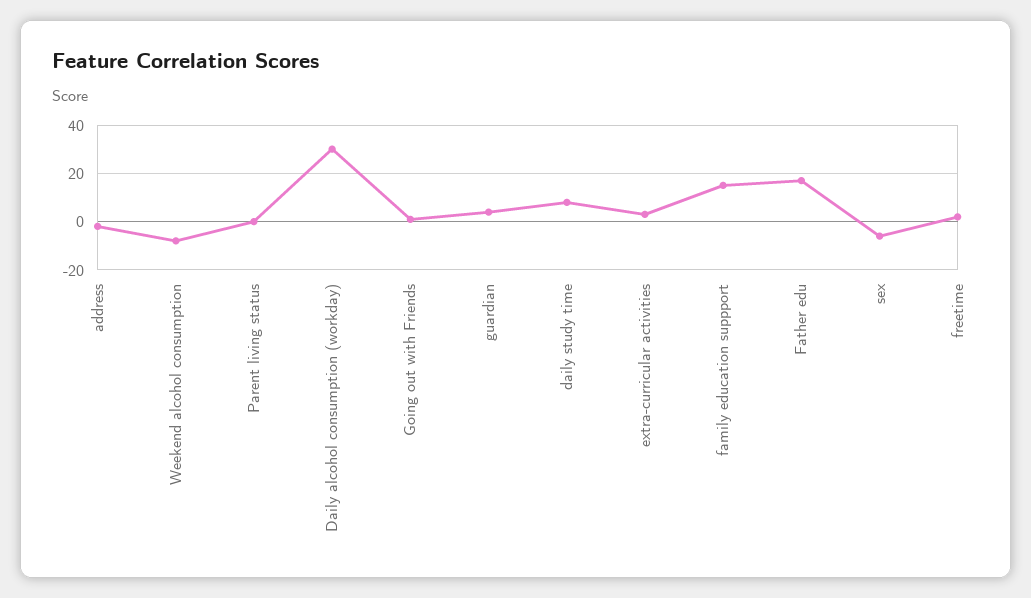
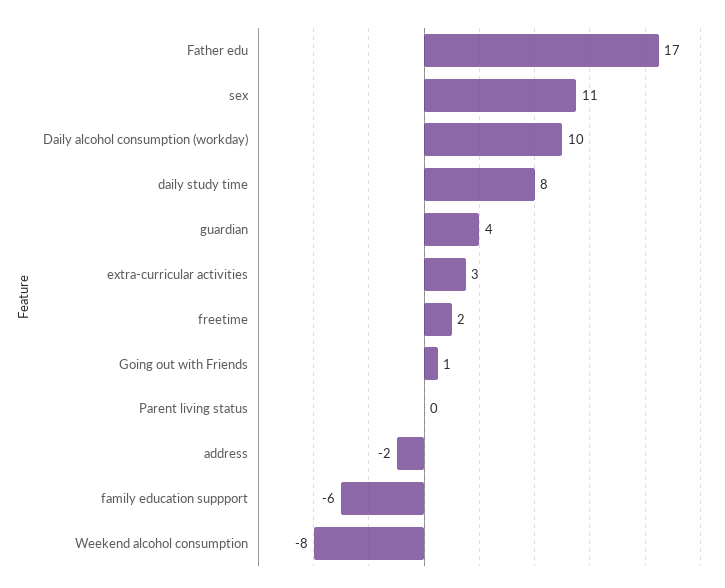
Daily alcohol consumption (workday): 30 -> 10
family education suppport: 15 -> -6
sex: -5 -> 11

